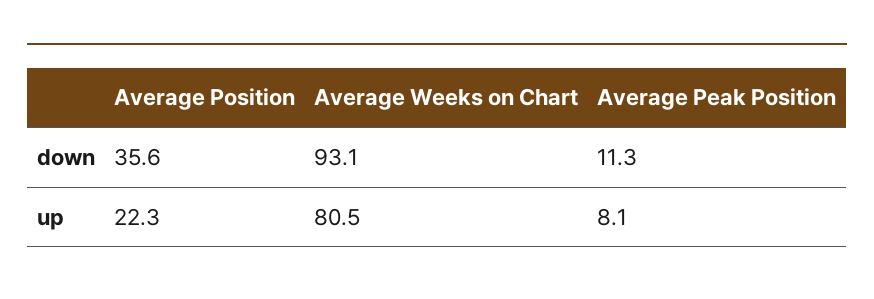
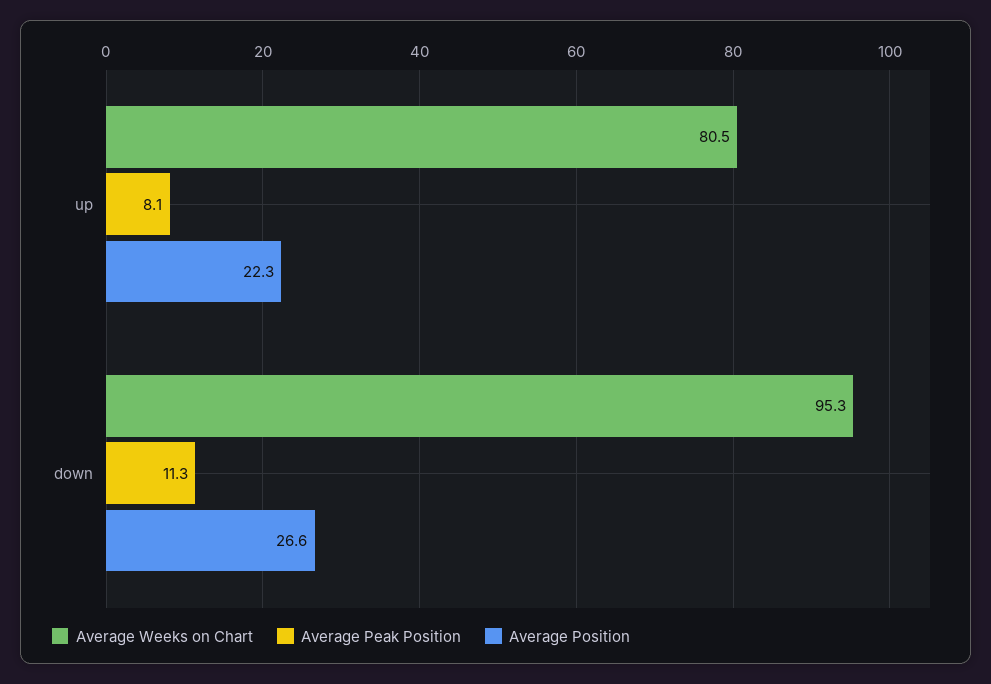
Average Position, down: 35.6 -> 26.6
Average Weeks on Chart, down: 93.1 -> 95.3

